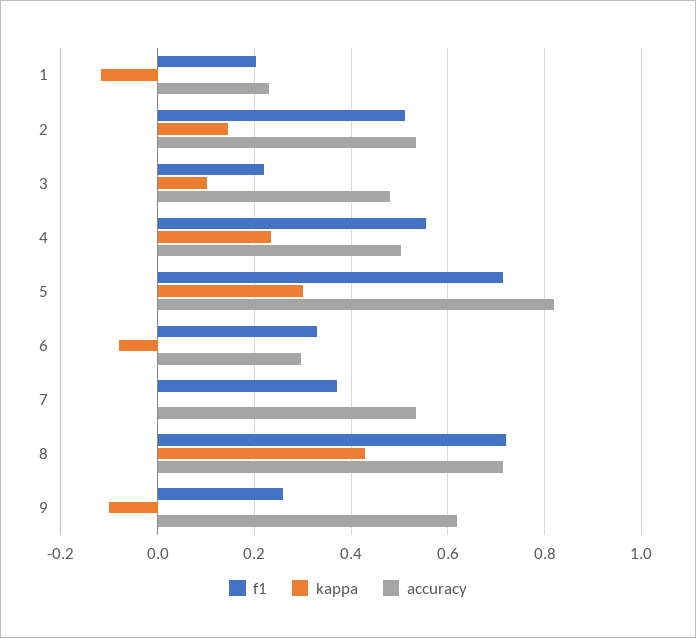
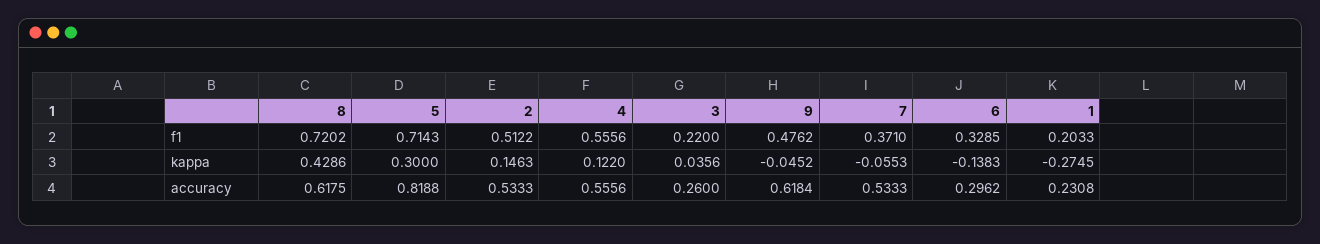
kappa, 1: -0.12 -> -0.2745
kappa, 3: 0.1 -> 0.0356
accuracy, 3: 0.48 -> 0.26
kappa, 4: 0.24 -> 0.122
accuracy, 4: 0.5 -> 0.5556
kappa, 6: -0.08 -> -0.1383
kappa, 7: 0 -> -0.0553
accuracy, 8: 0.72 -> 0.6175
f1, 9: 0.26 -> 0.4762
kappa, 9: -0.1 -> -0.0452

